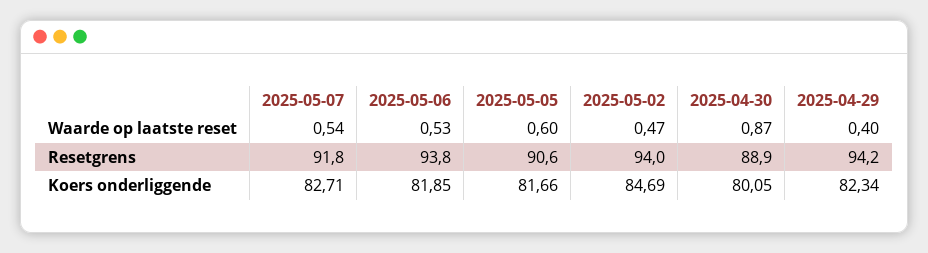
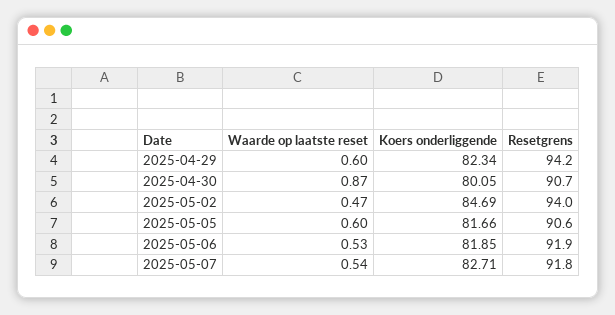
2025-04-29, Waarde op laatste reset: 0.4 -> 0.6
2025-05-06, Resetgrens: 93.8 -> 91.9
2025-04-30, Resetgrens: 88.9 -> 90.7

